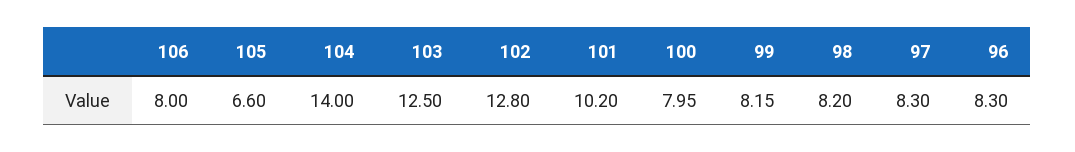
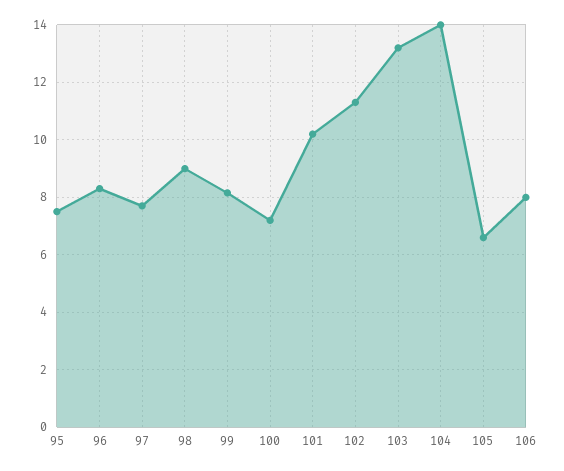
103: 12.5 -> 13.25
102: 12.8 -> 11.25
100: 7.95 -> 7.25
98: 8.2 -> 9
97: 8.3 -> 7.75
95: none -> 7.5

